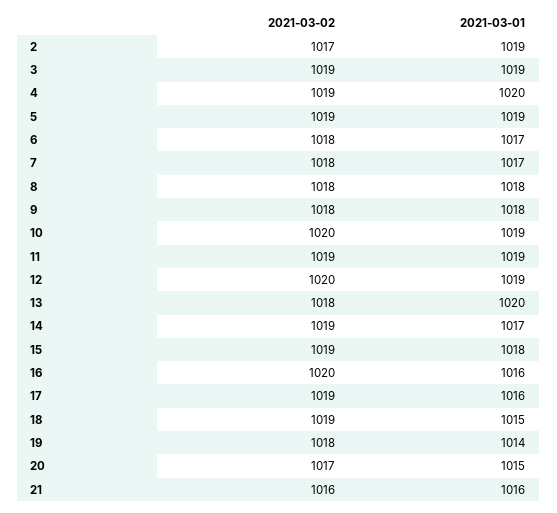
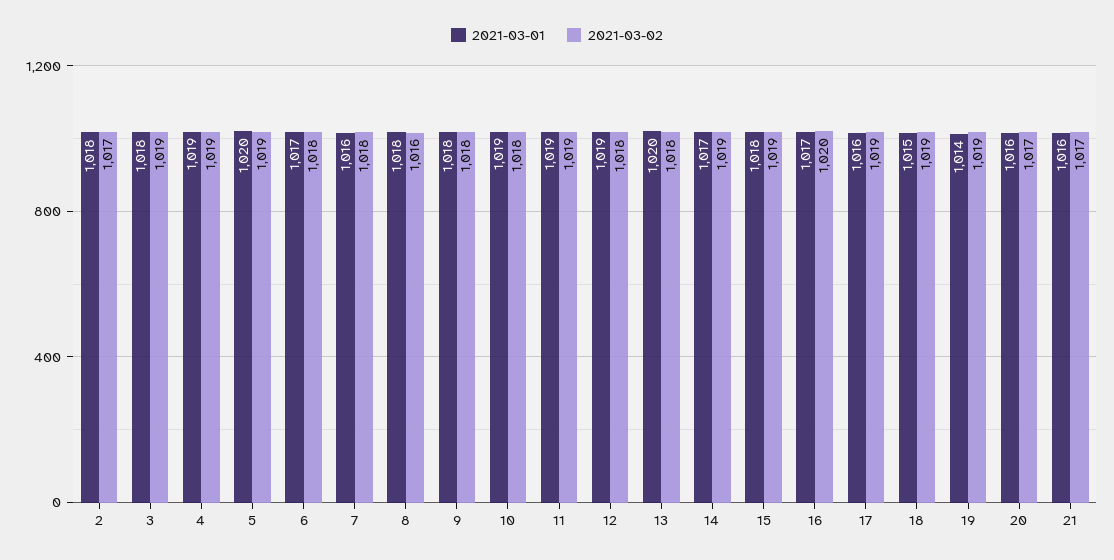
2021-03-01, 2: 1019 -> 1018
2021-03-01, 3: 1019 -> 1018
2021-03-01, 4: 1020 -> 1019
2021-03-01, 5: 1019 -> 1020
2021-03-01, 7: 1017 -> 1016
2021-03-02, 8: 1018 -> 1016
2021-03-02, 10: 1020 -> 1018
2021-03-02, 12: 1020 -> 1018
2021-03-01, 16: 1016 -> 1017
2021-03-02, 19: 1018 -> 1019
2021-03-01, 20: 1015 -> 1016
2021-03-02, 21: 1016 -> 1017

